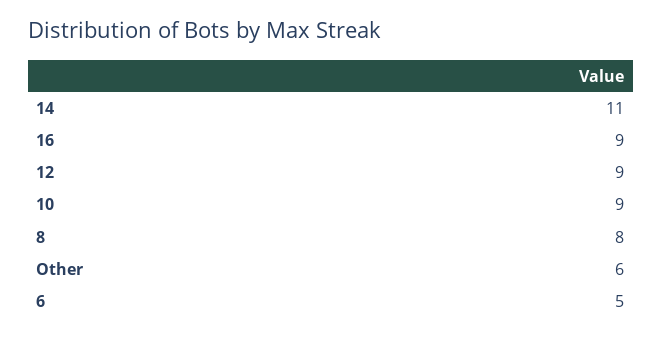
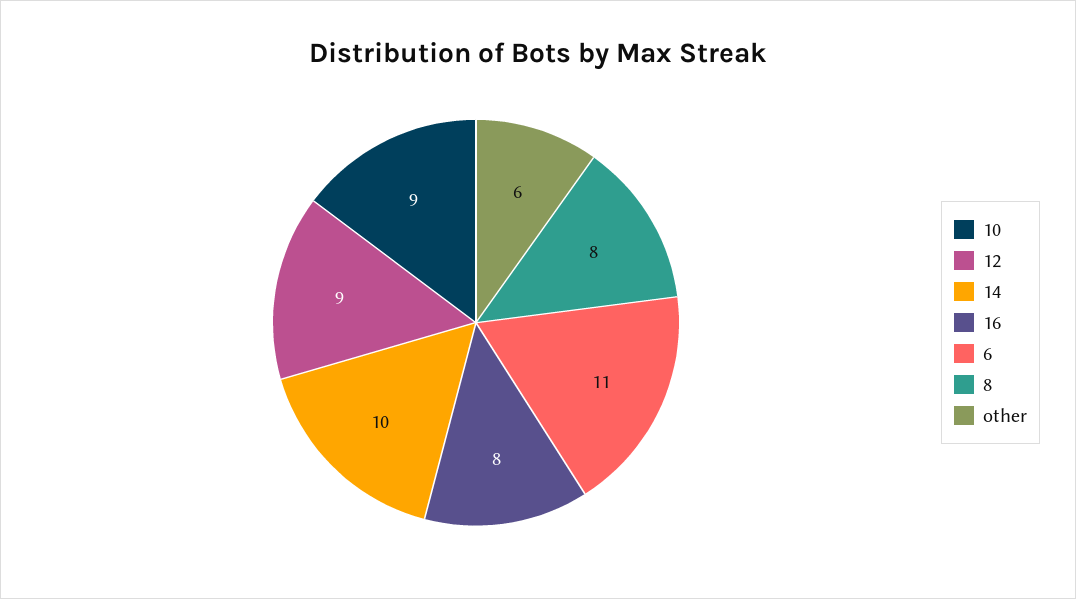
14: 11 -> 10
16: 9 -> 8
6: 5 -> 11

